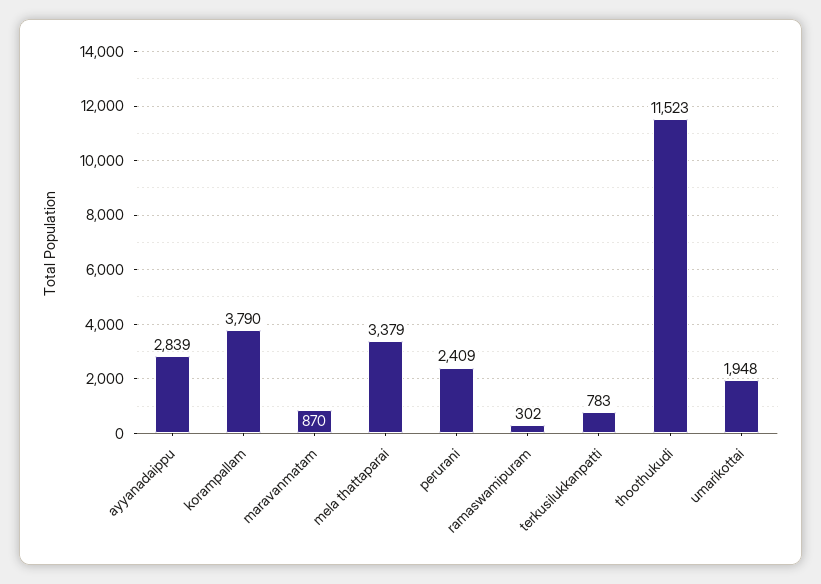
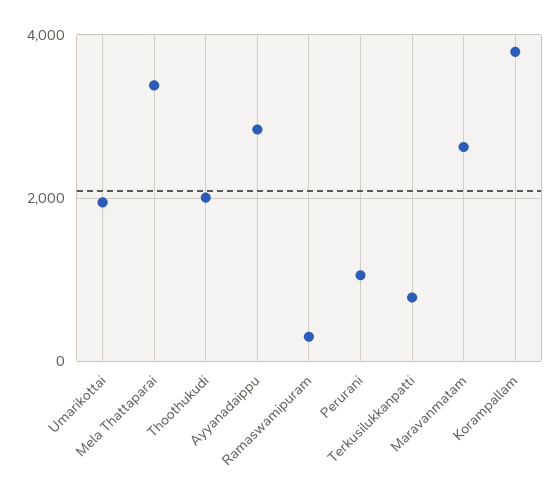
maravanmatam: 870 -> 2600
perurani: 2409 -> 1000
thoothukudi: 11523 -> 2000

